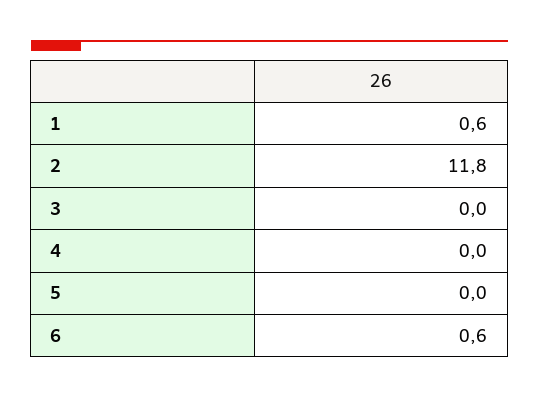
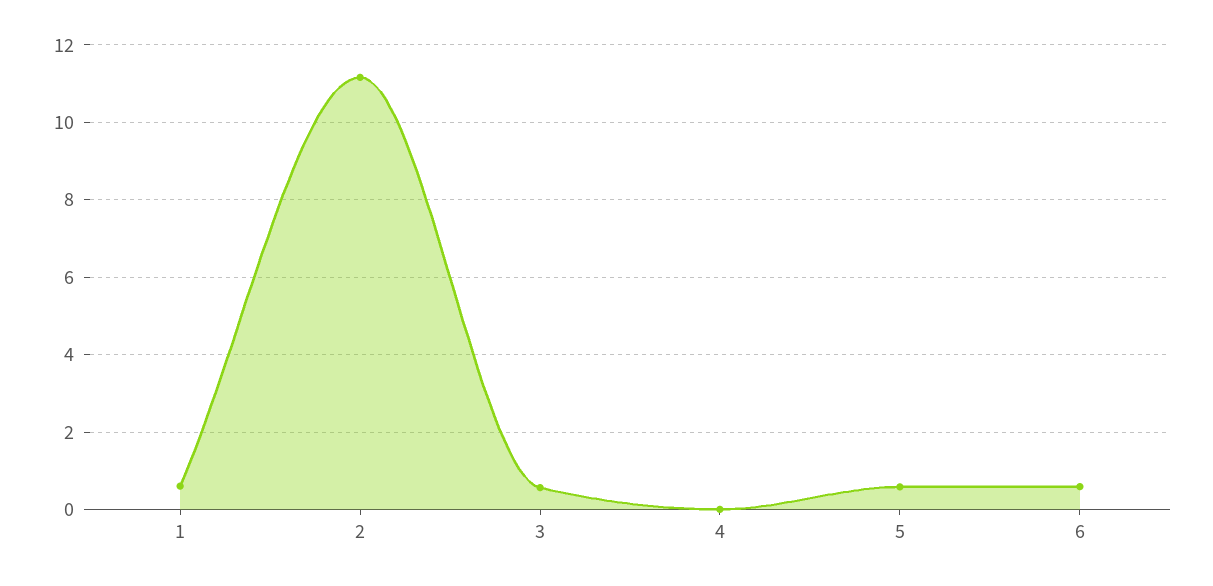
2: 11.8 -> 11.2
3: 0 -> 0.6
5: 0 -> 0.6

